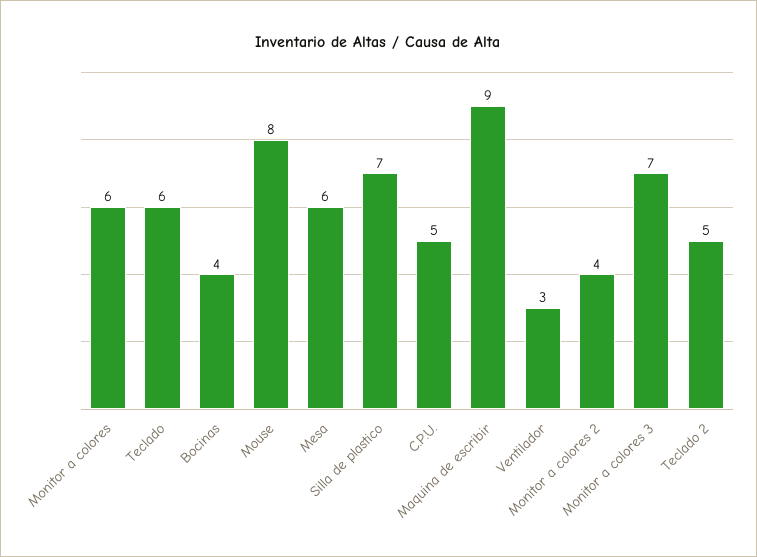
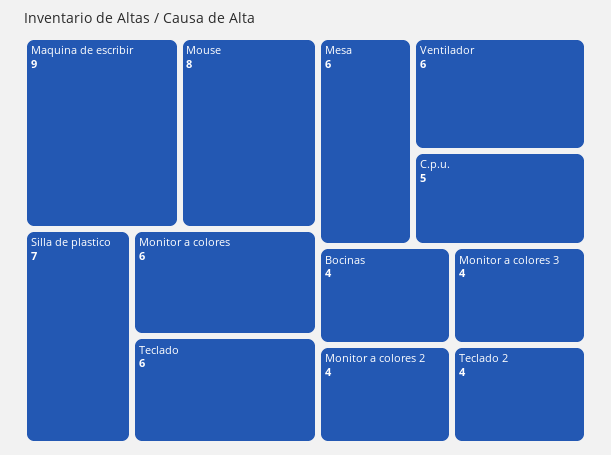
Ventilador: 3 -> 6
Monitor a colores 3: 7 -> 4
Teclado 2: 5 -> 4

